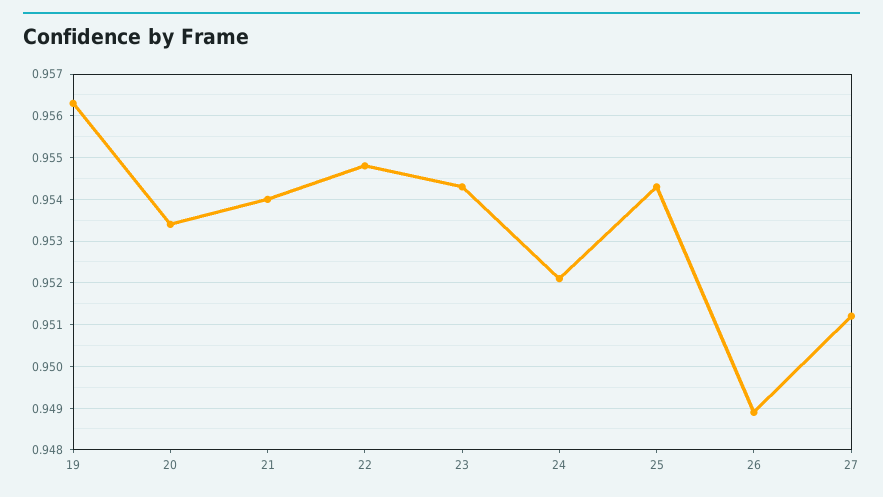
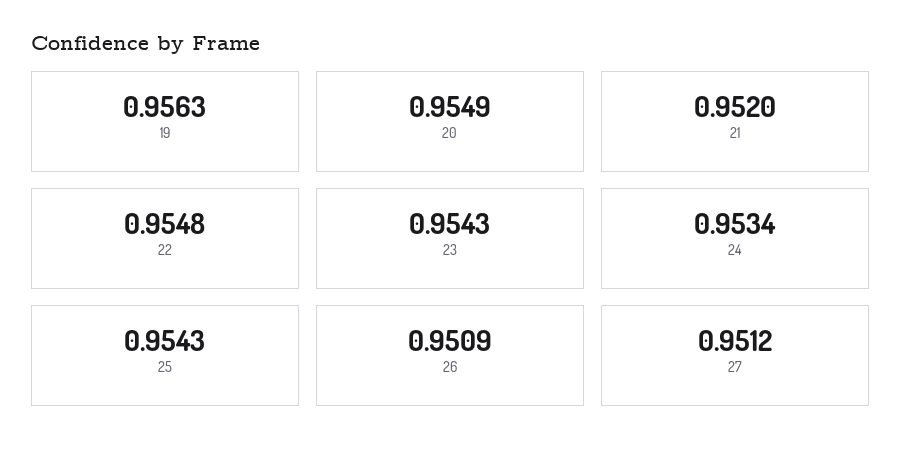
20: 0.9535 -> 0.9549
21: 0.954 -> 0.952
24: 0.952 -> 0.9534
26: 0.949 -> 0.9509

